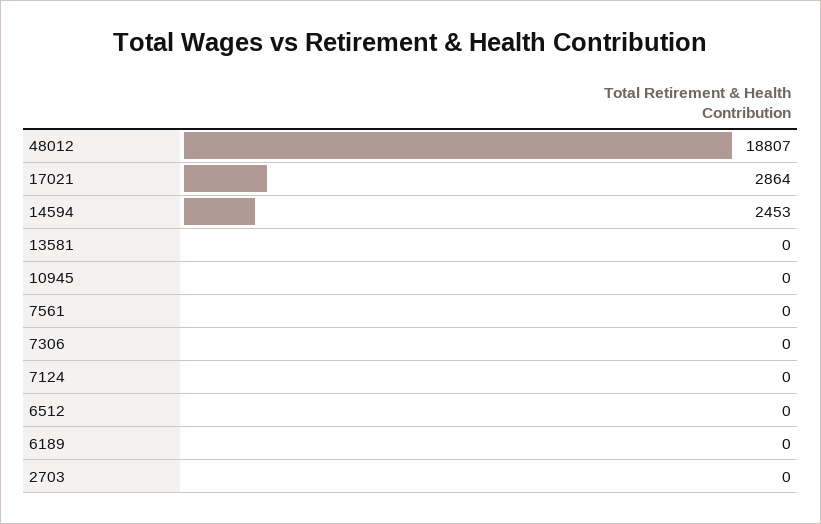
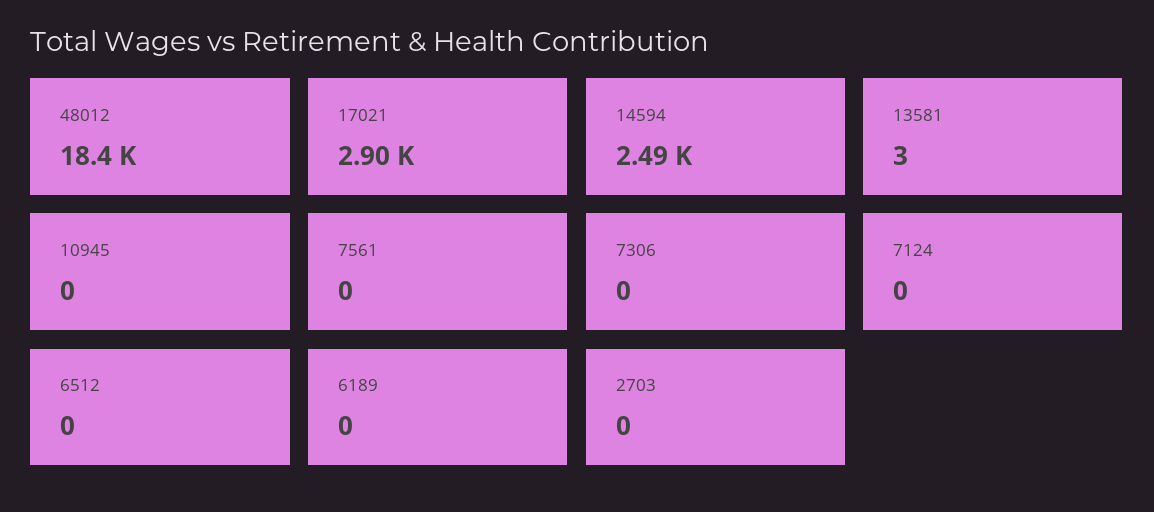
48012: 18807 -> 18400
17021: 2864 -> 2900
14594: 2453 -> 2490
13581: 0 -> 3

